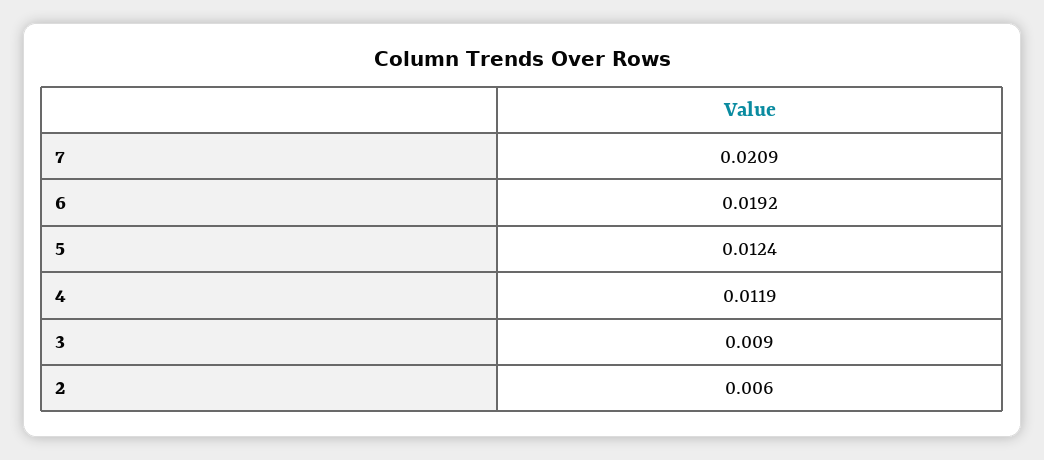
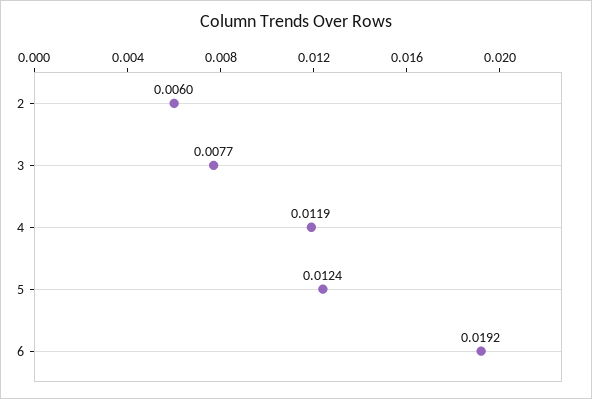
7: 0.0209 -> none
3: 0.009 -> 0.0077

